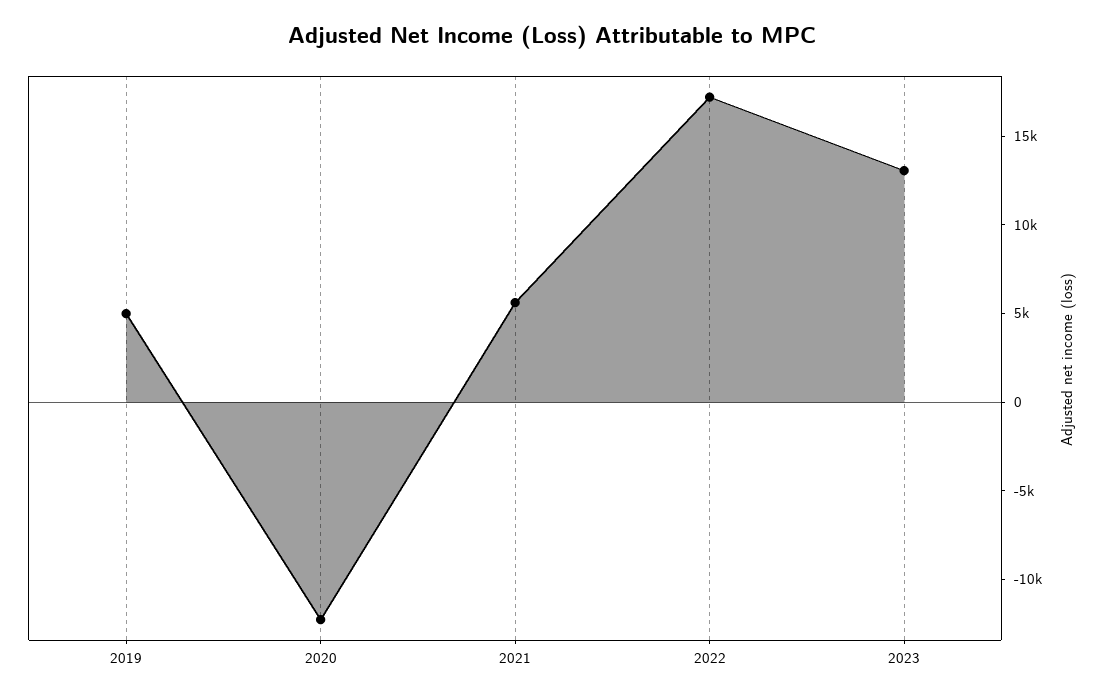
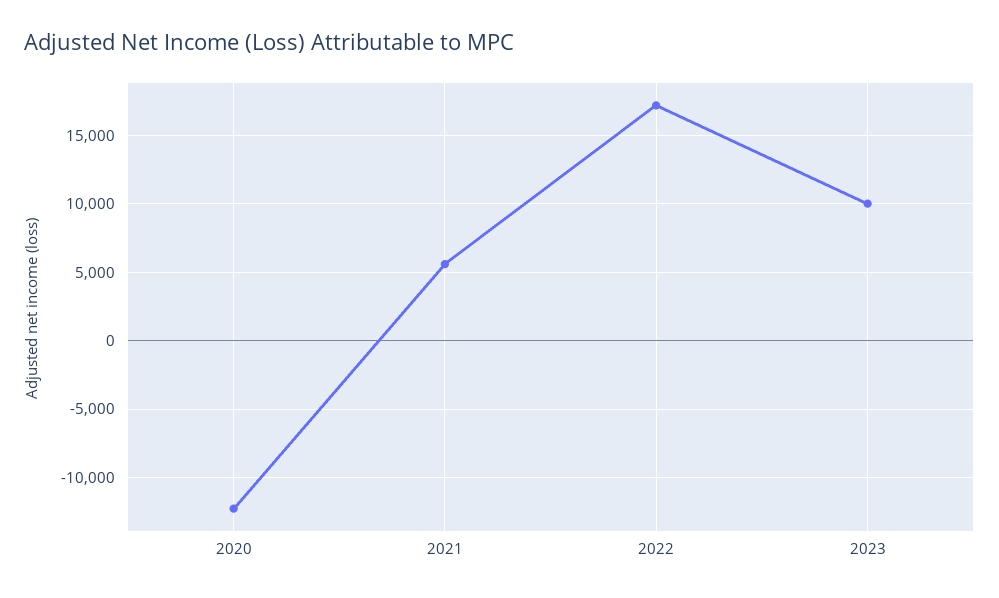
2019: 5000 -> none
2023: 13000 -> 10000

